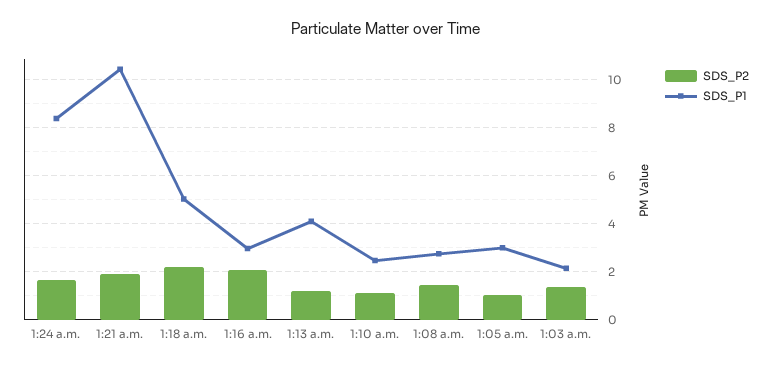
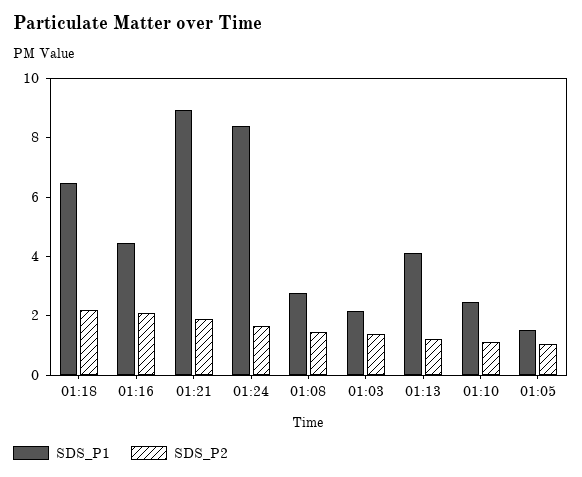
SDS_P1, 1:21 a.m.: 10.5 -> 9
SDS_P1, 1:18 a.m.: 5 -> 6.5
SDS_P1, 1:16 a.m.: 3 -> 4.5
SDS_P1, 1:05 a.m.: 3 -> 1.5

